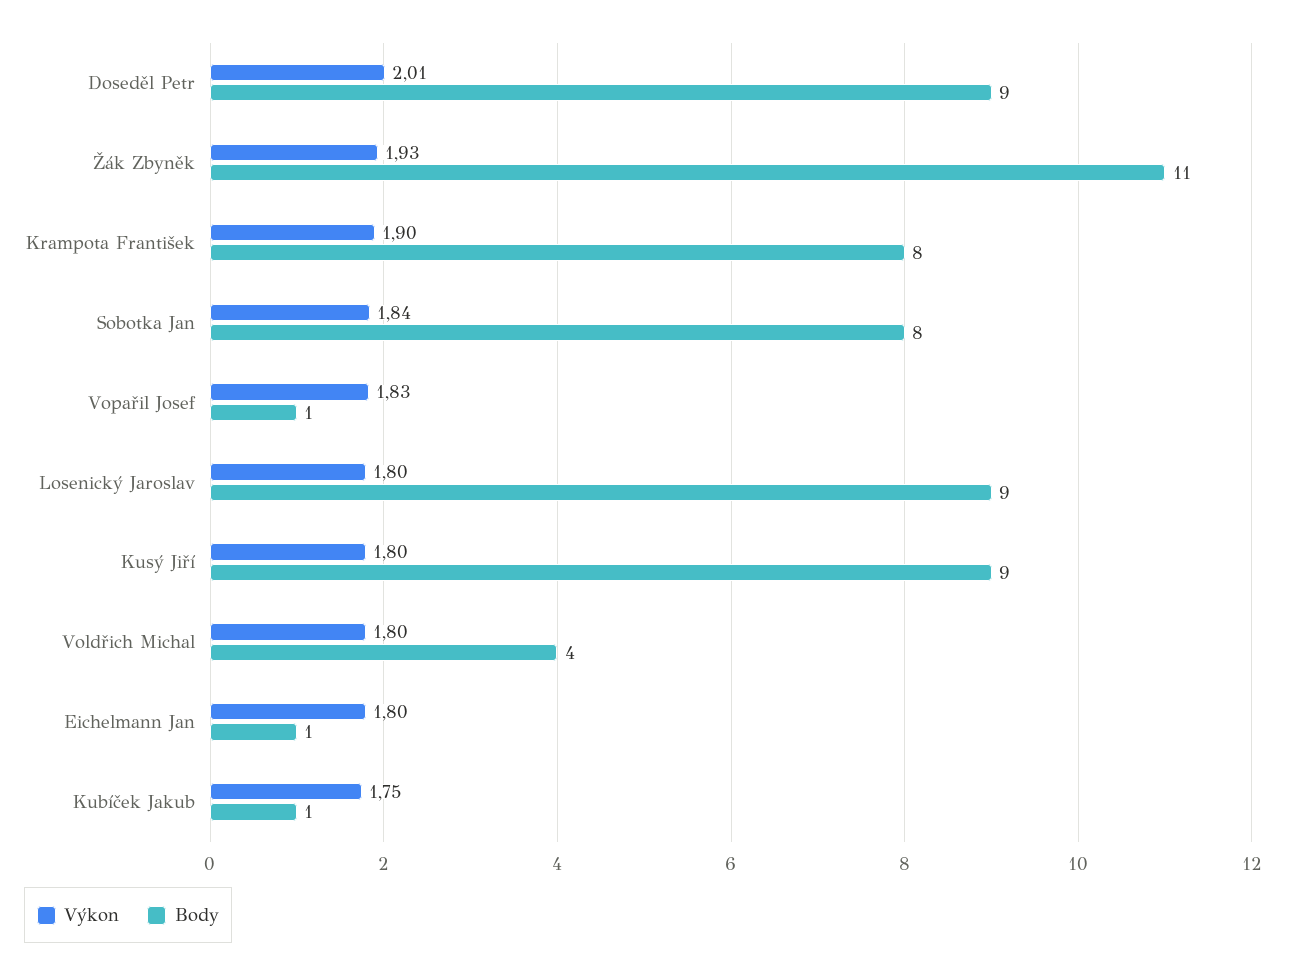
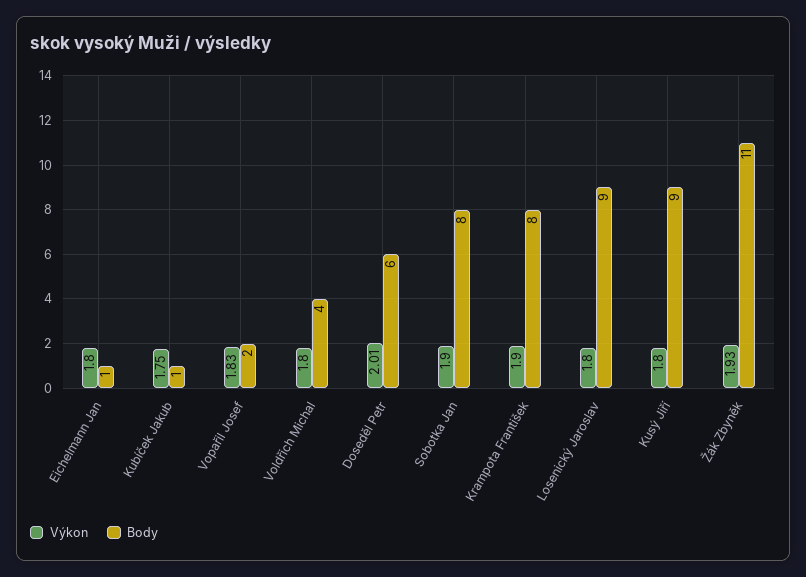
Body, Doseděl Petr: 9 -> 6
Výkon, Sobotka Jan: 1.84 -> 1.9
Body, Vopařil Josef: 1 -> 2

